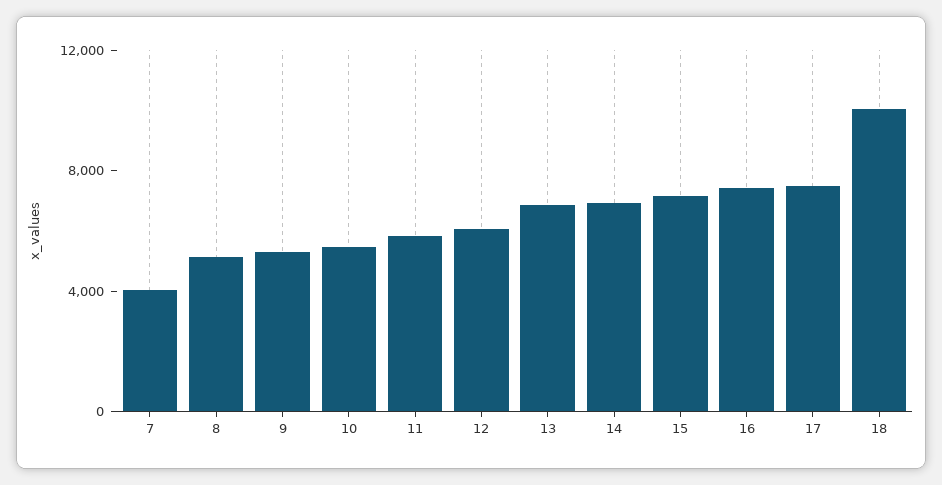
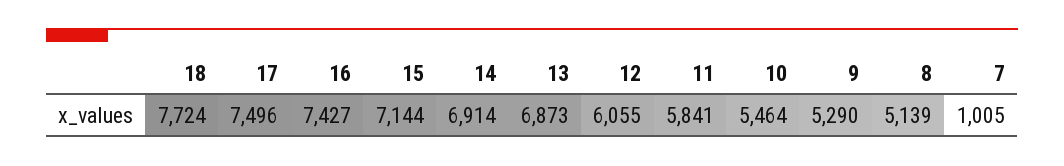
7: 4000 -> 1005
18: 10000 -> 7724

